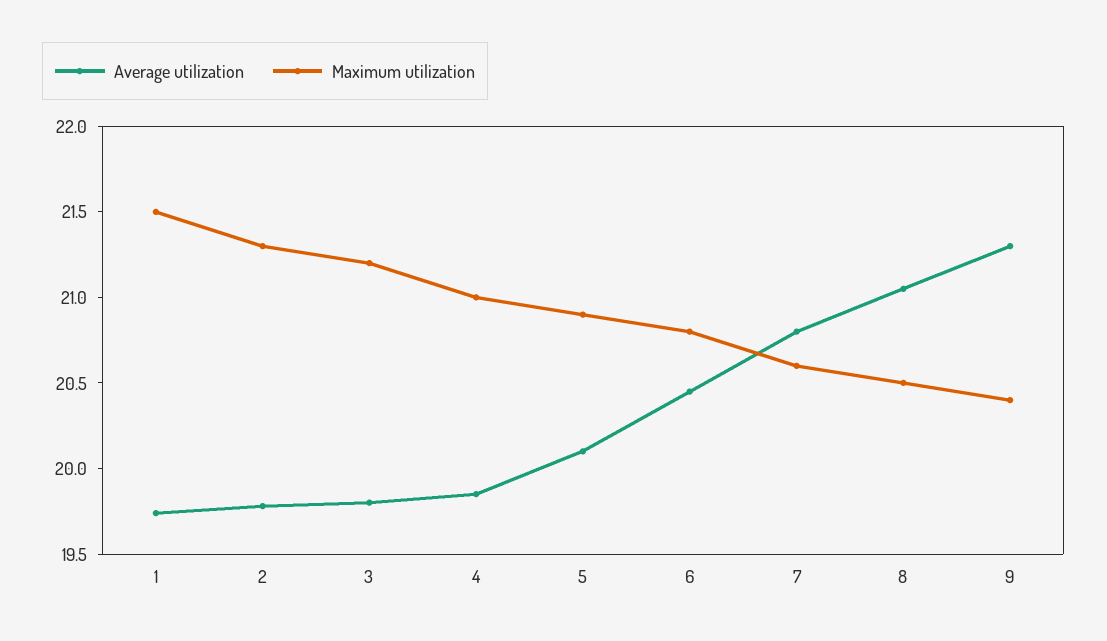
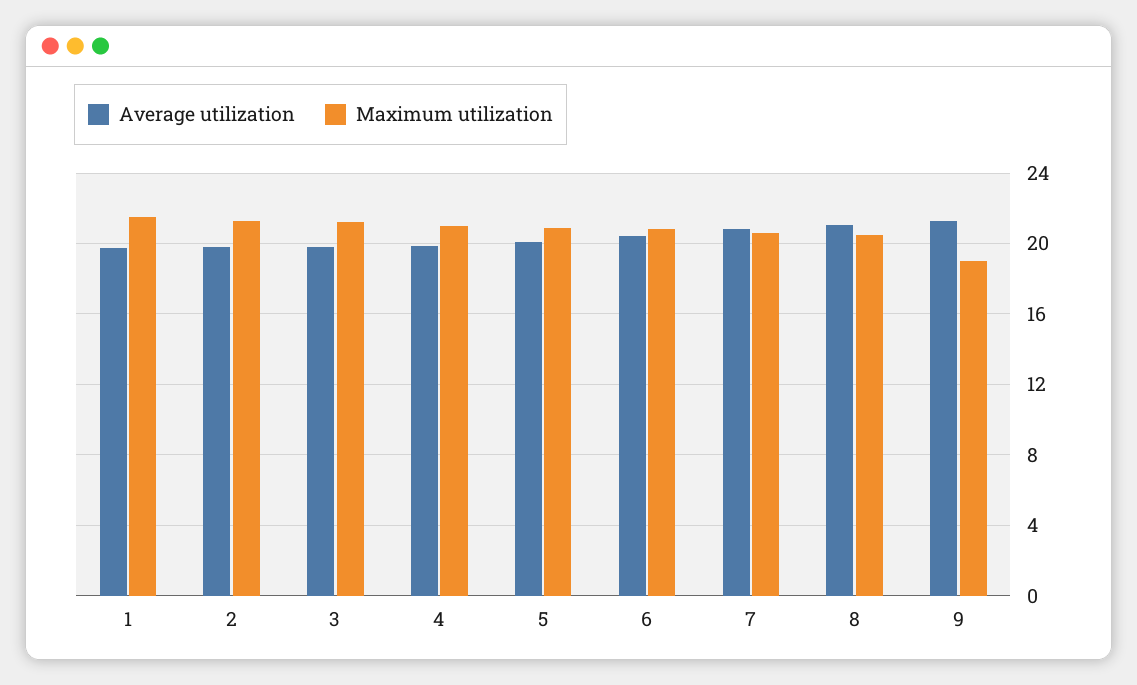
Maximum utilization, 9: 20.4 -> 19

